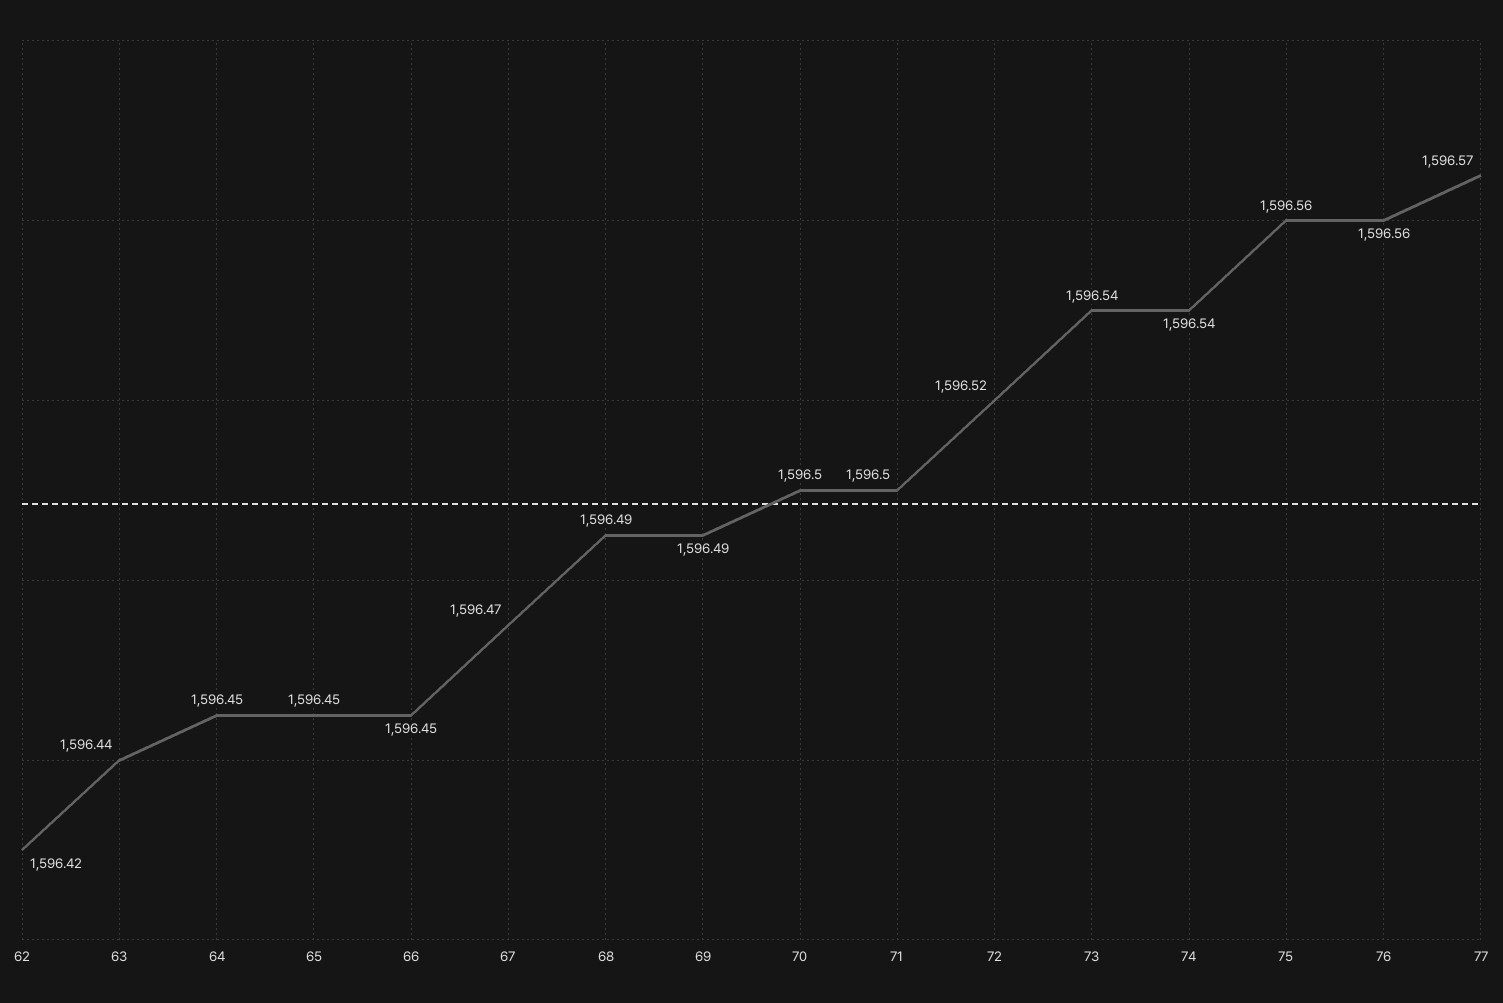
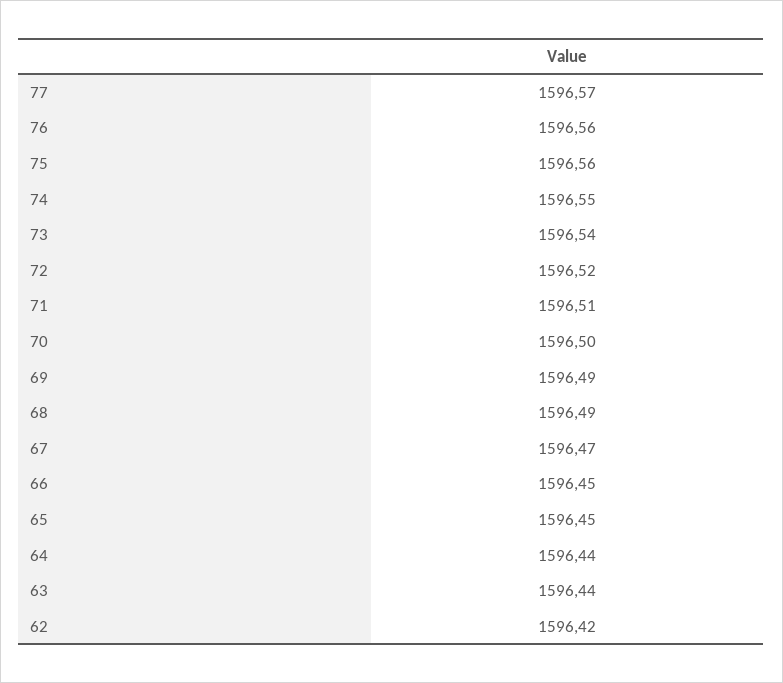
64: 1596.45 -> 1596.44
71: 1596.5 -> 1596.51
74: 1596.54 -> 1596.55

